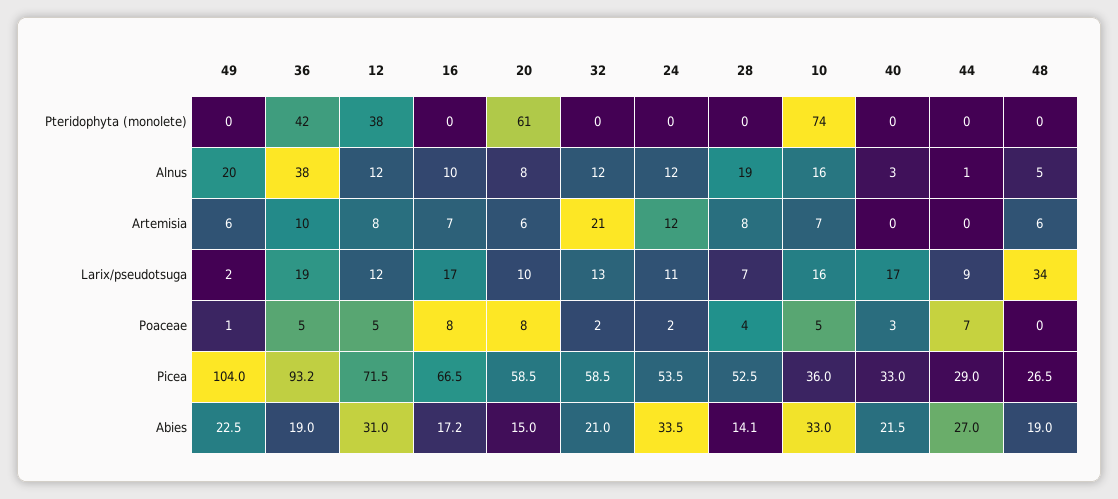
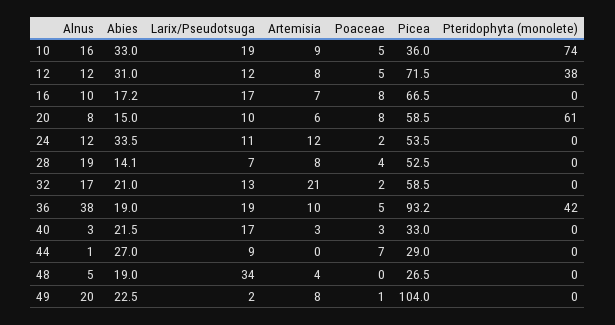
32, Alnus: 12 -> 17
49, Artemisia: 6 -> 8
10, Artemisia: 7 -> 9
40, Artemisia: 0 -> 3
48, Artemisia: 6 -> 4
10, Larix/pseudotsuga: 16 -> 19

